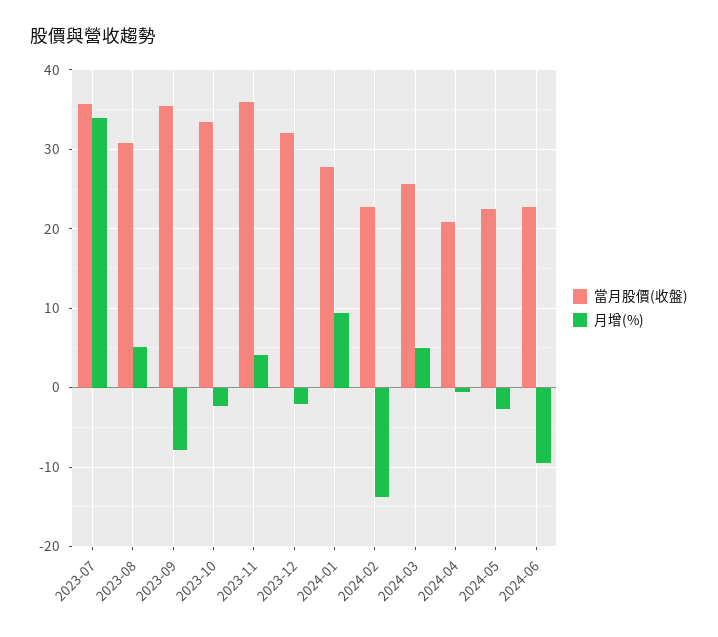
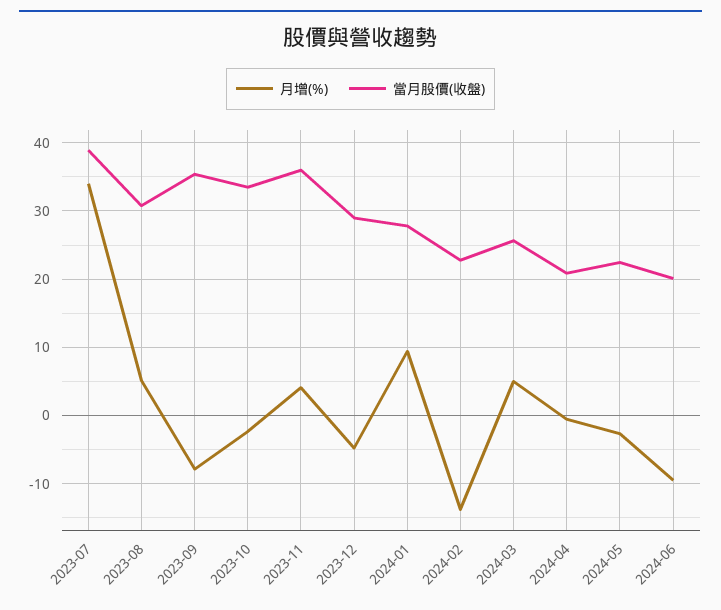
當月股價(收盤), 2023-07: 36 -> 39
當月股價(收盤), 2023-12: 32 -> 29
月增(%), 2023-12: -2 -> -5
當月股價(收盤), 2024-06: 23 -> 20

